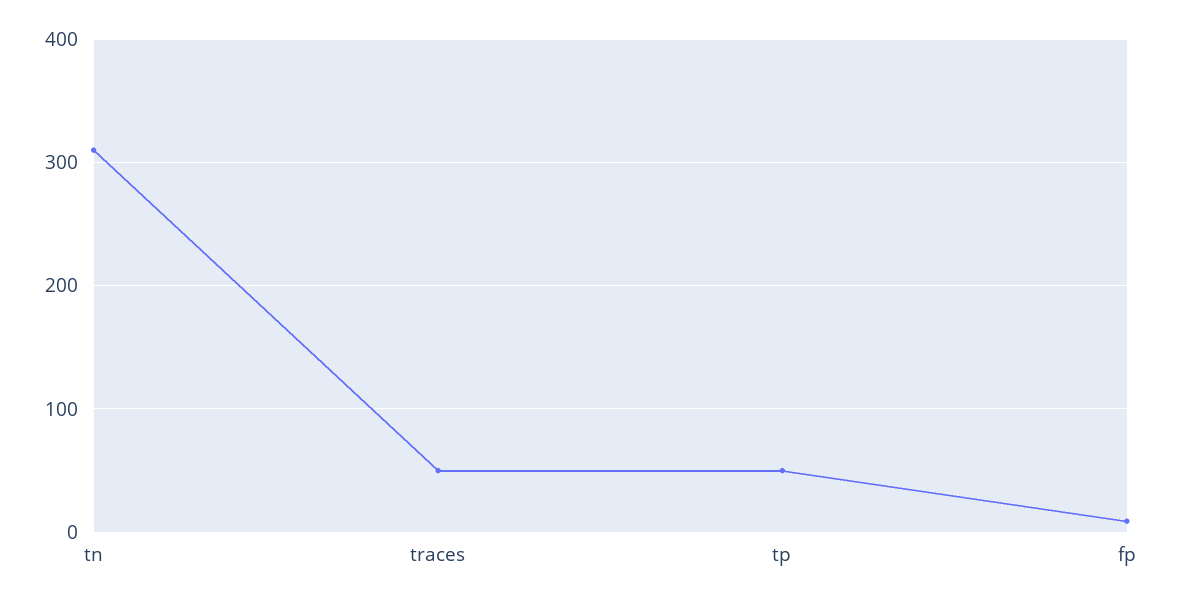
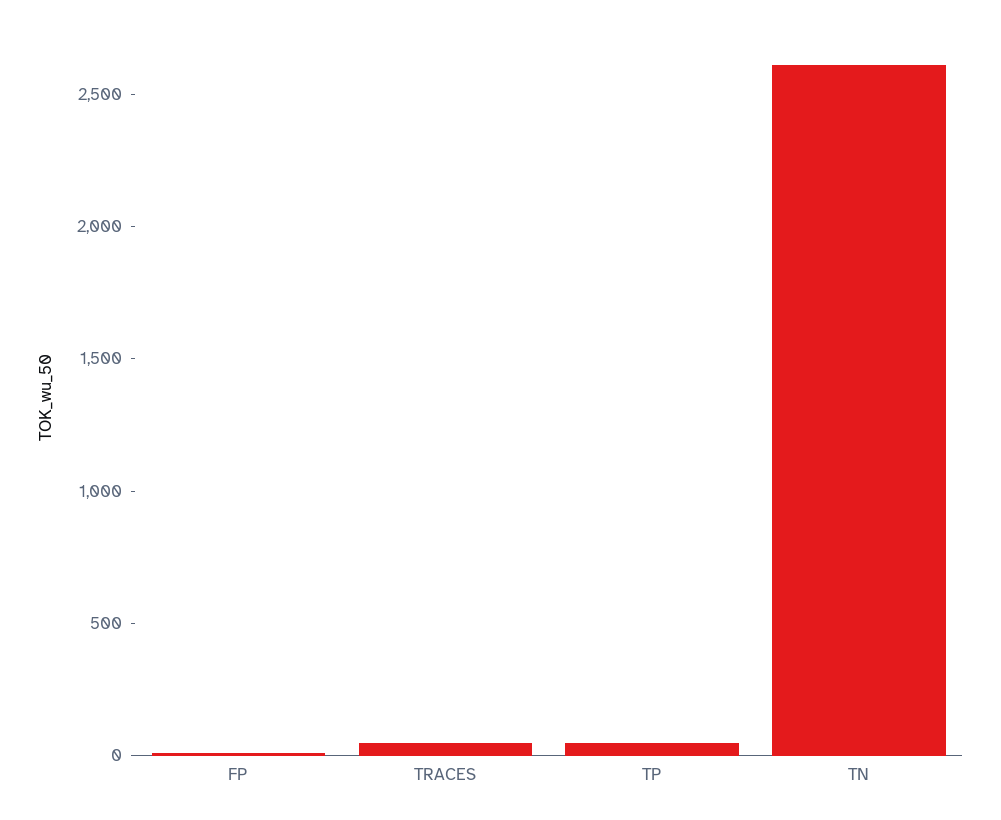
tn: 310 -> 2600

